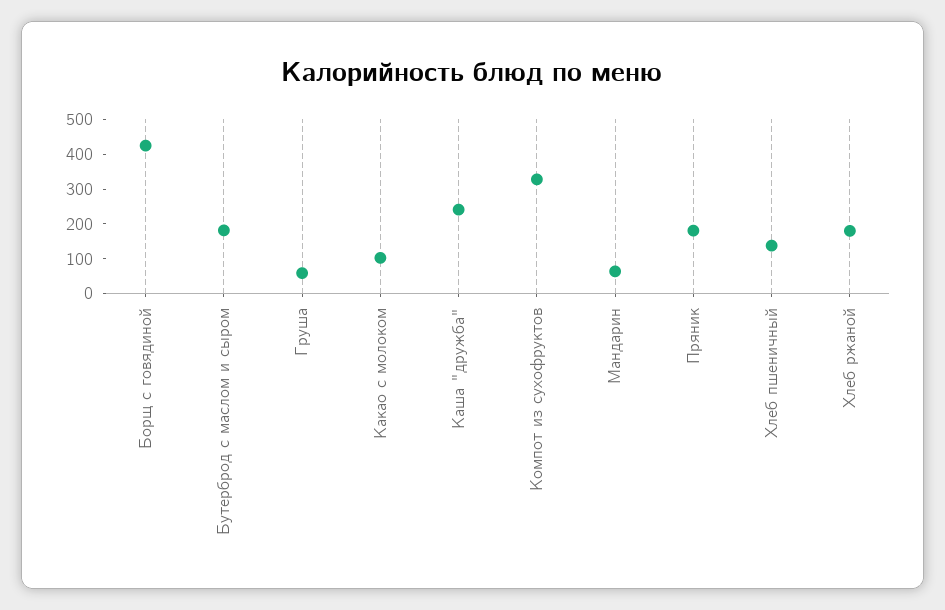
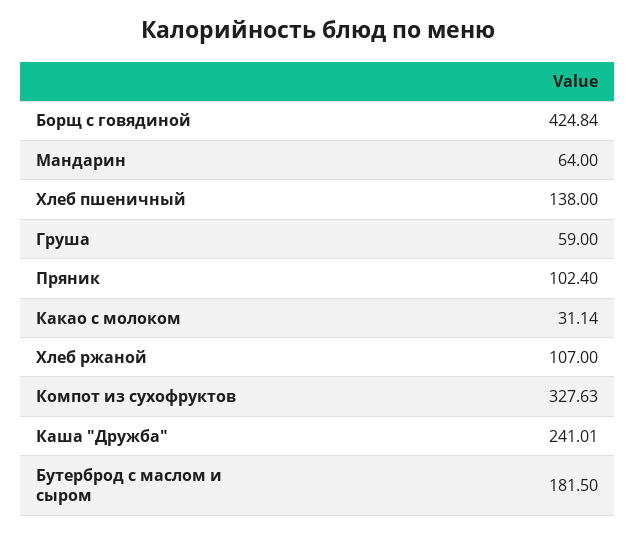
Какао с молоком: 100 -> 31.14
Пряник: 175 -> 102.4
Хлеб ржаной: 175 -> 107

